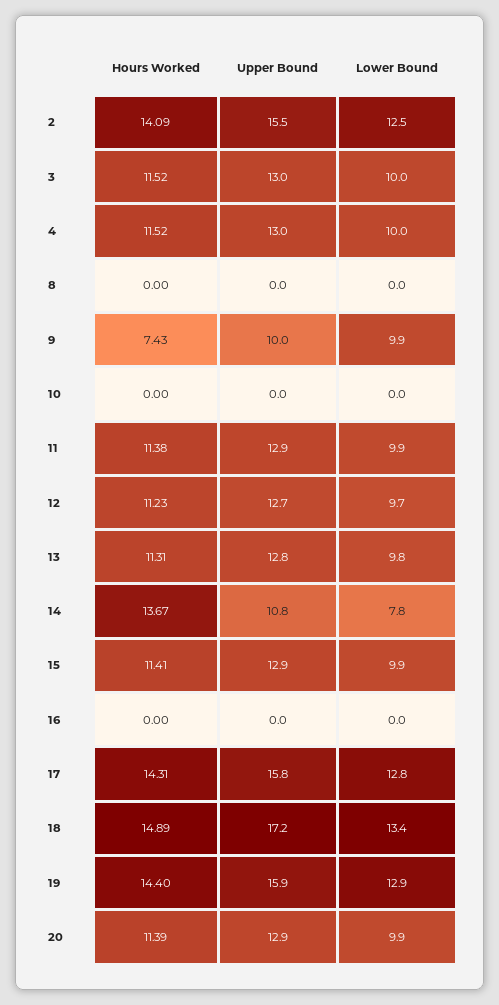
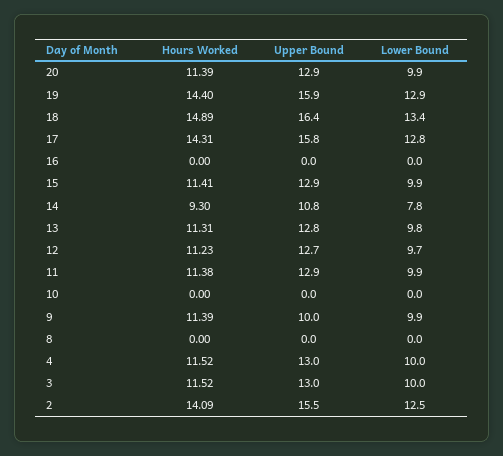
Hours Worked, 9: 7.43 -> 11.39
Hours Worked, 14: 13.67 -> 9.3
Upper Bound, 18: 17.2 -> 16.4

